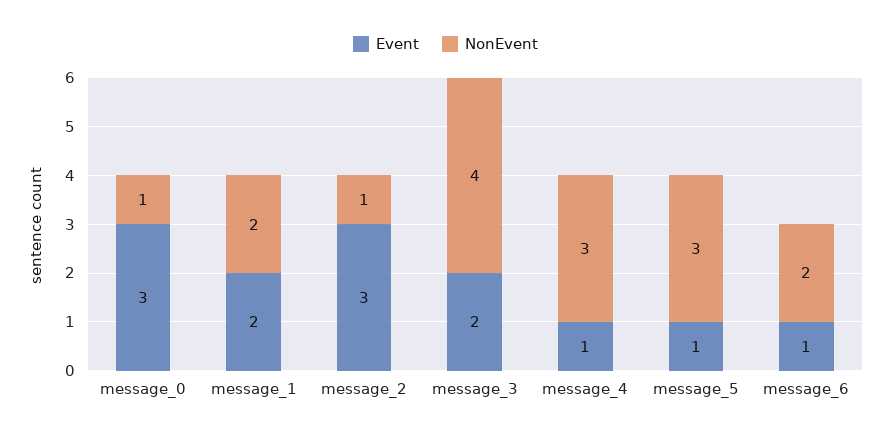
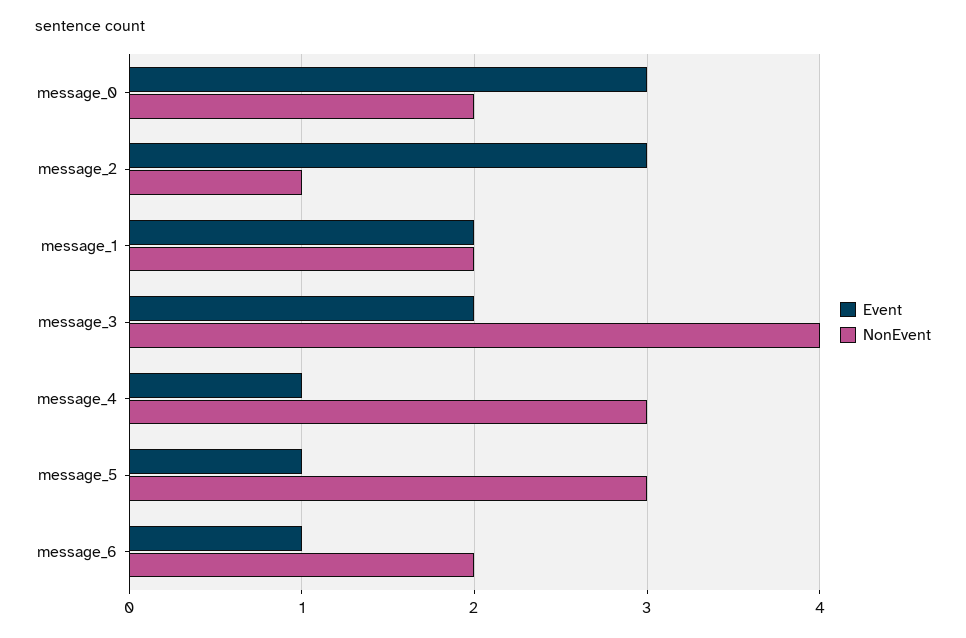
NonEvent, message_0: 1 -> 2

